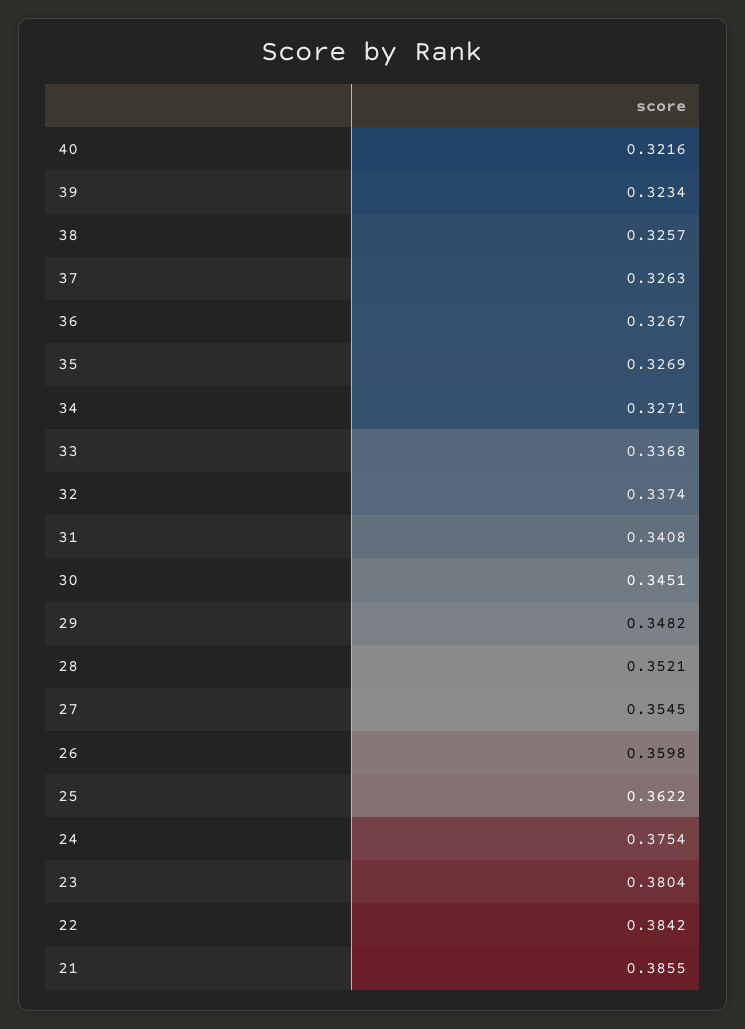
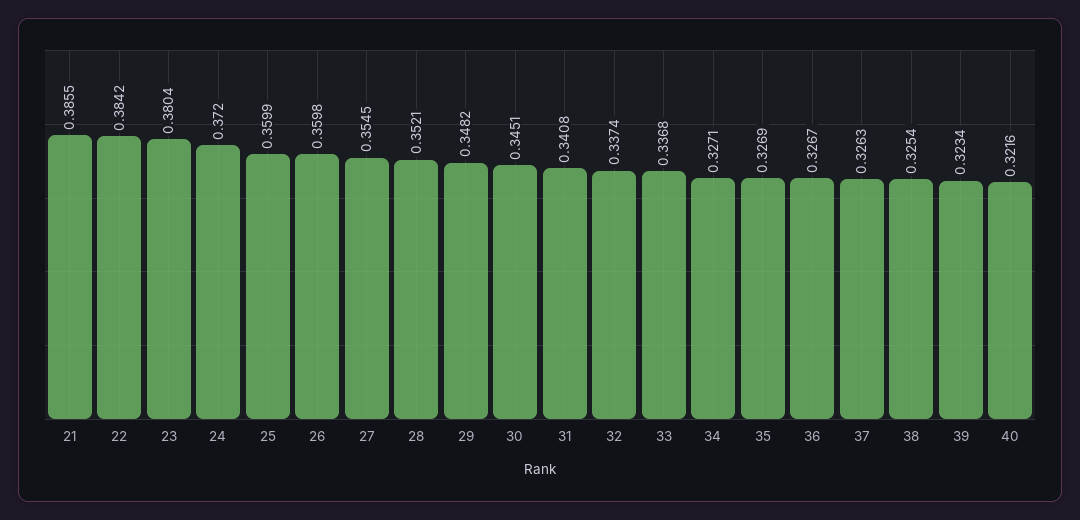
38: 0.3257 -> 0.3254
25: 0.3622 -> 0.3599
24: 0.3754 -> 0.372

